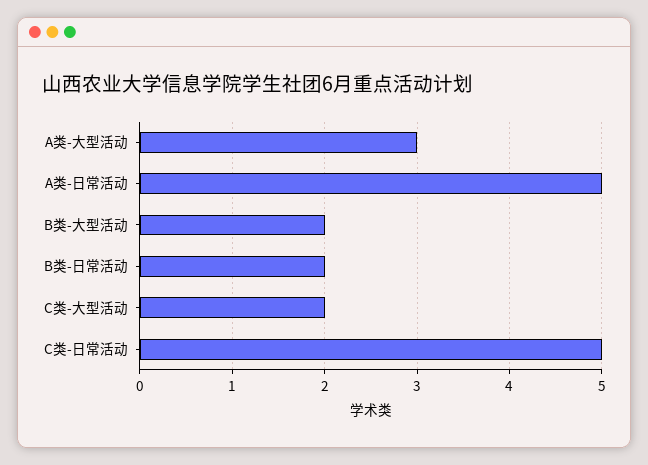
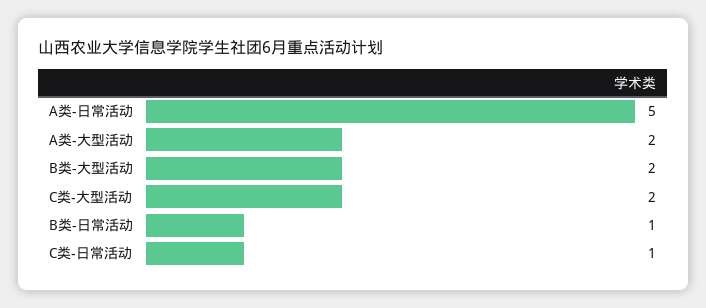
A类-大型活动: 3 -> 2
B类-日常活动: 2 -> 1
C类-日常活动: 5 -> 1

